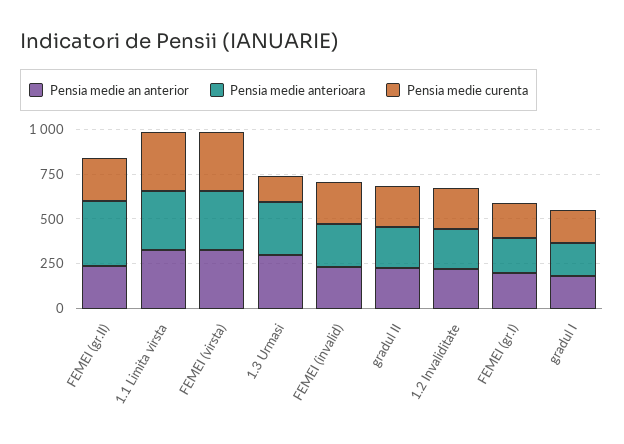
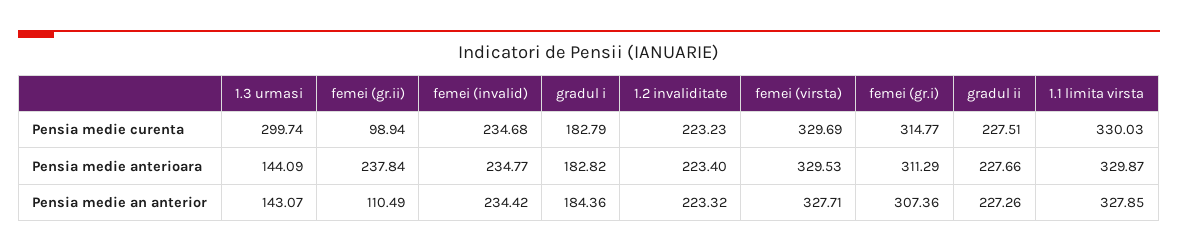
Pensia medie an anterior, FEMEI (gr.II): 250 -> 110.49
Pensia medie anterioara, FEMEI (gr.II): 350 -> 237.84
Pensia medie curenta, FEMEI (gr.II): 250 -> 98.94
Pensia medie an anterior, 1.3 Urmasi: 300 -> 143.07
Pensia medie anterioara, 1.3 Urmasi: 300 -> 144.09
Pensia medie curenta, 1.3 Urmasi: 150 -> 299.74
Pensia medie an anterior, FEMEI (gr.I): 200 -> 307.36
Pensia medie anterioara, FEMEI (gr.I): 200 -> 311.29
Pensia medie curenta, FEMEI (gr.I): 200 -> 314.77

